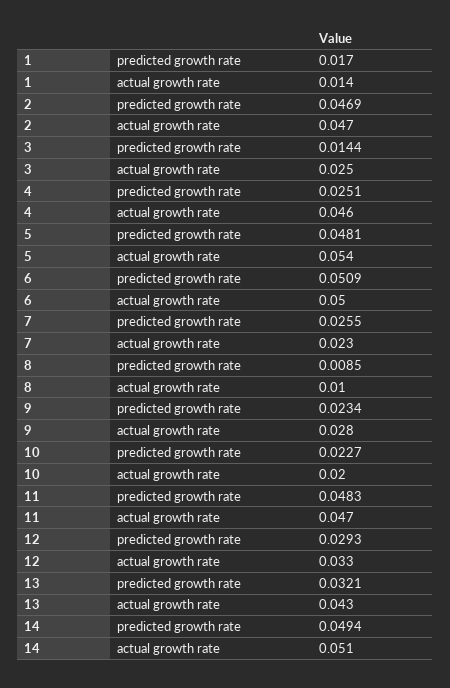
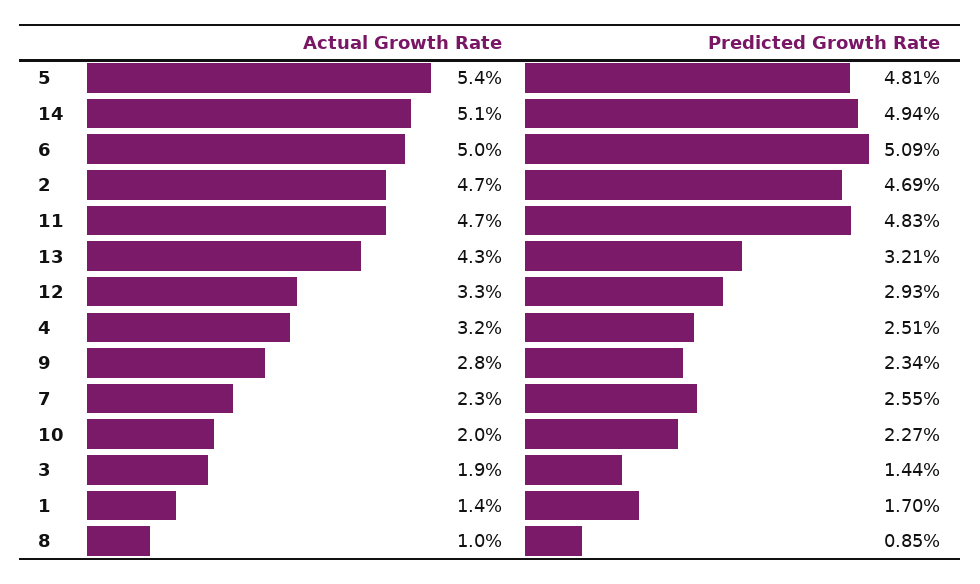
3, actual growth rate: 0.025 -> 0.019
4, actual growth rate: 0.046 -> 0.032

